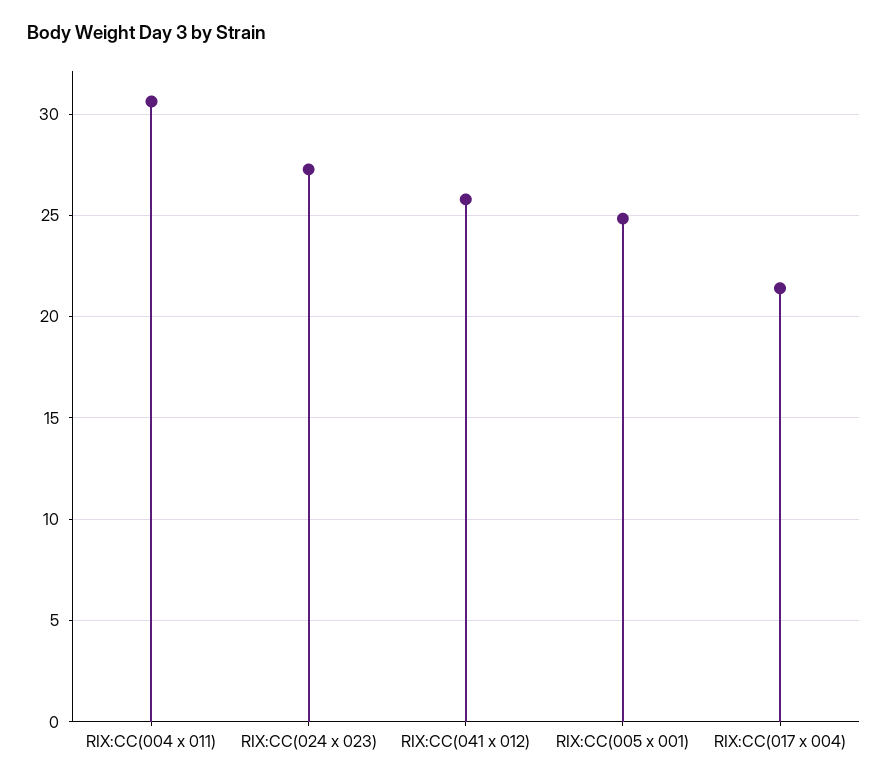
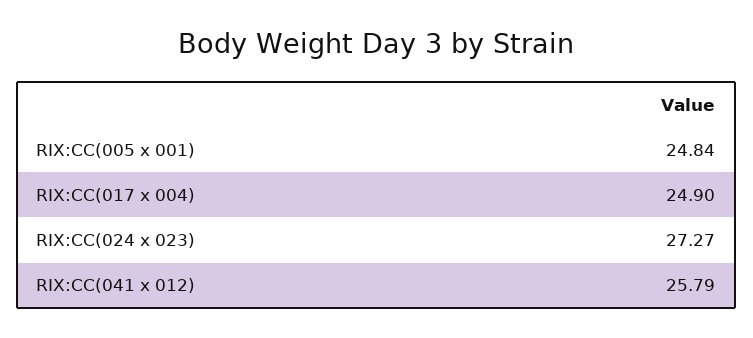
RIX:CC(004 x 011): 30.5 -> none
RIX:CC(017 x 004): 21.5 -> 24.9

